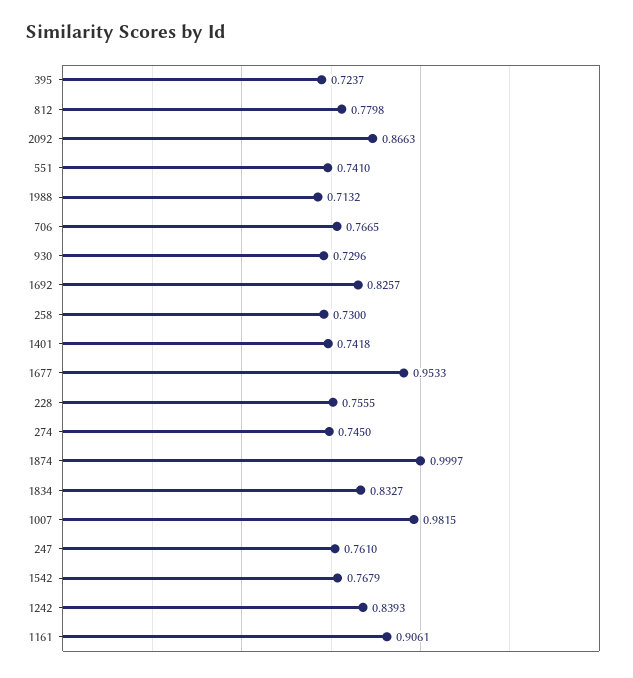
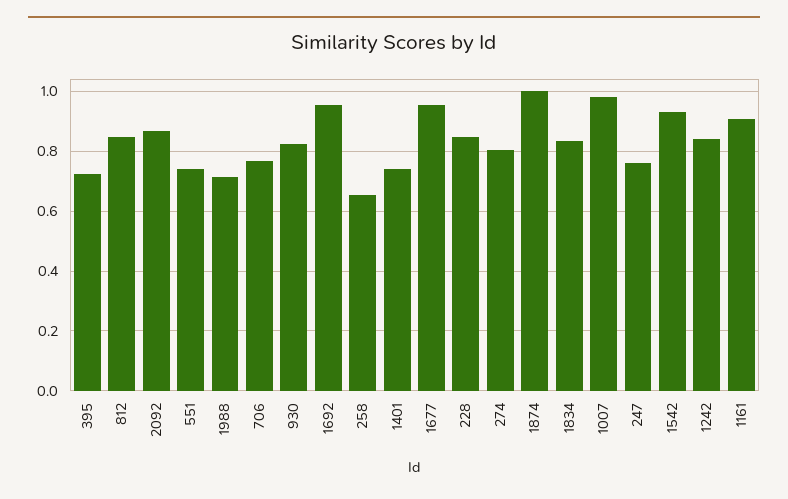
812: 0.7798 -> 0.85
930: 0.7296 -> 0.825
1692: 0.8257 -> 0.95
258: 0.73 -> 0.65
228: 0.7555 -> 0.85
274: 0.745 -> 0.8
1542: 0.7679 -> 0.925

